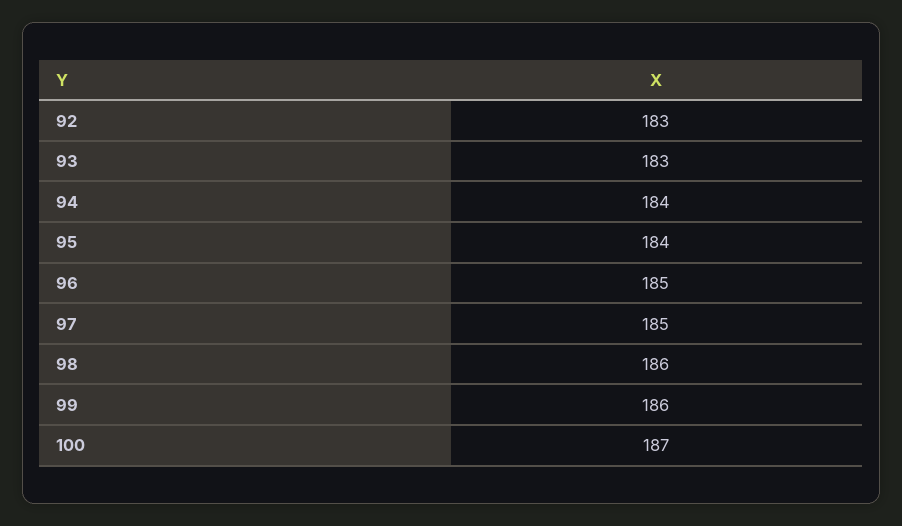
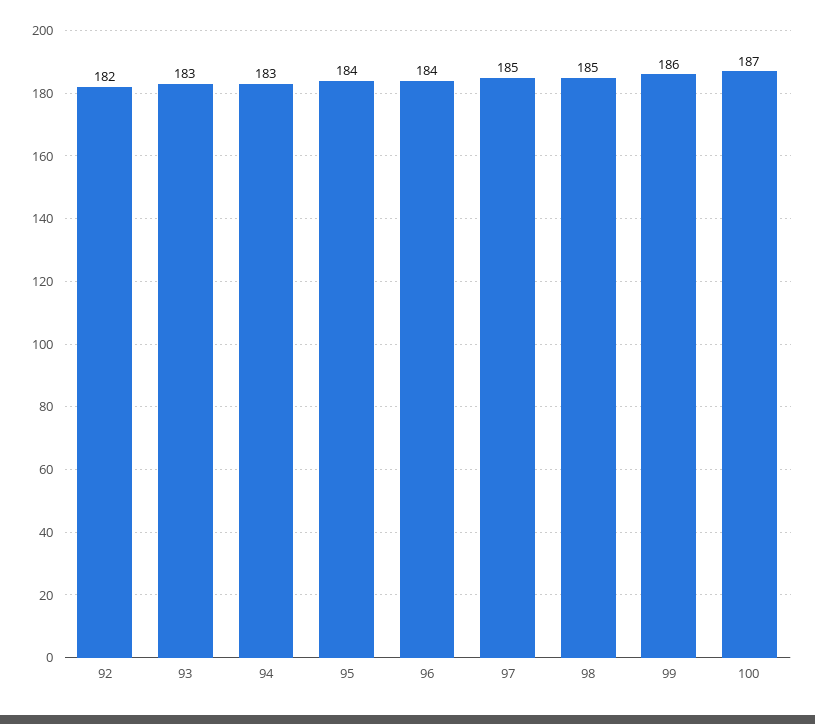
92: 183 -> 182
94: 184 -> 183
96: 185 -> 184
98: 186 -> 185

